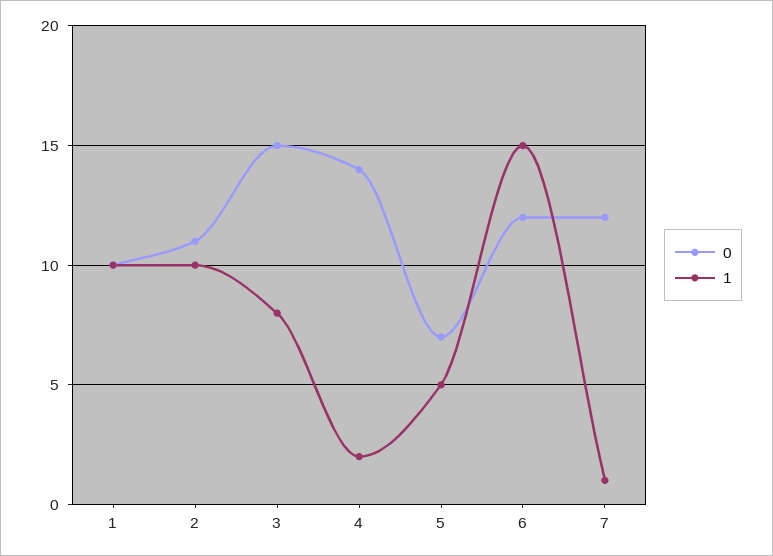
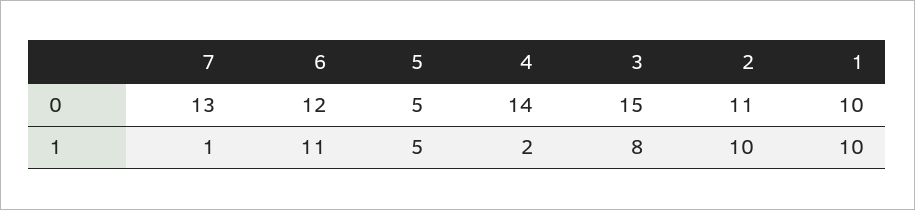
0, 5: 7 -> 5
1, 6: 15 -> 11
0, 7: 12 -> 13

